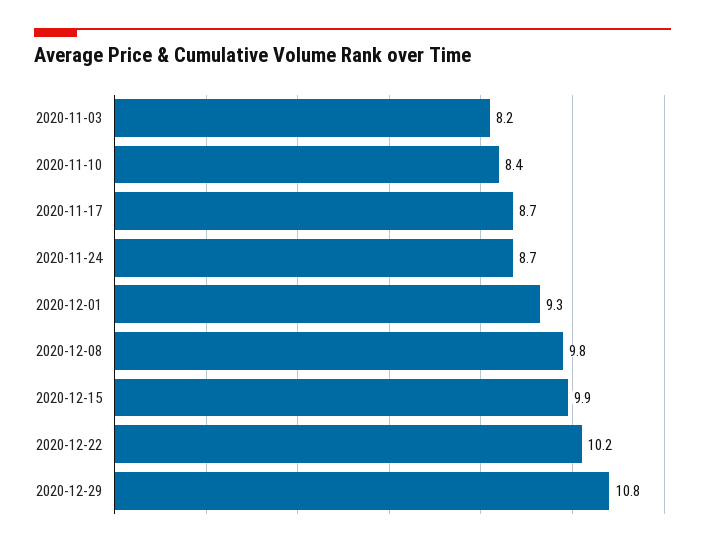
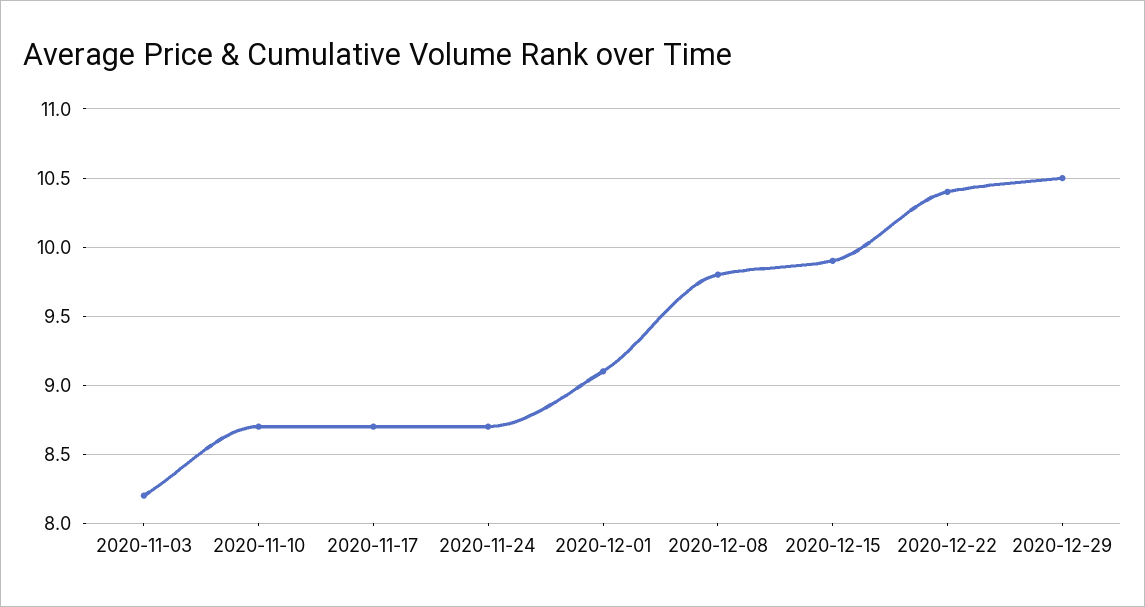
2020-11-10: 8.4 -> 8.7
2020-12-01: 9.3 -> 9.1
2020-12-22: 10.2 -> 10.4
2020-12-29: 10.8 -> 10.5

